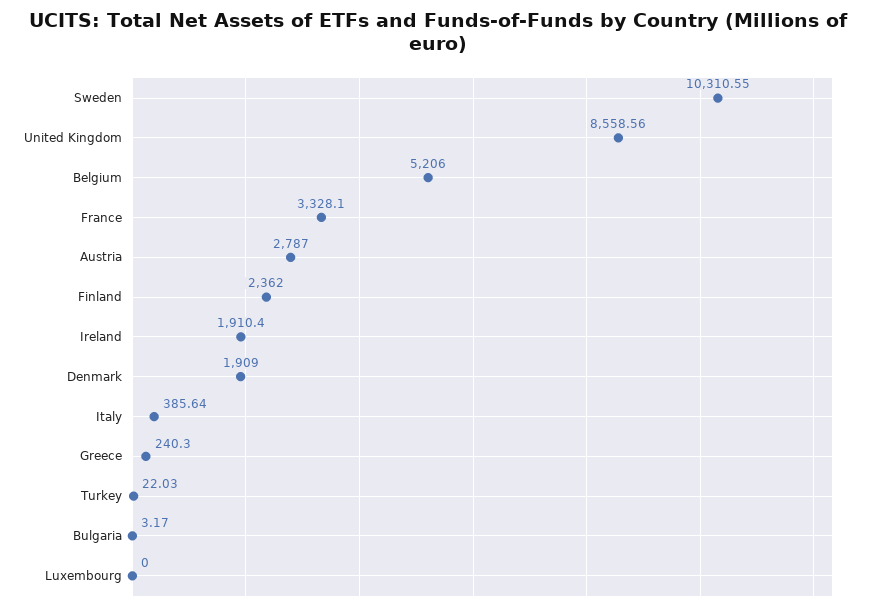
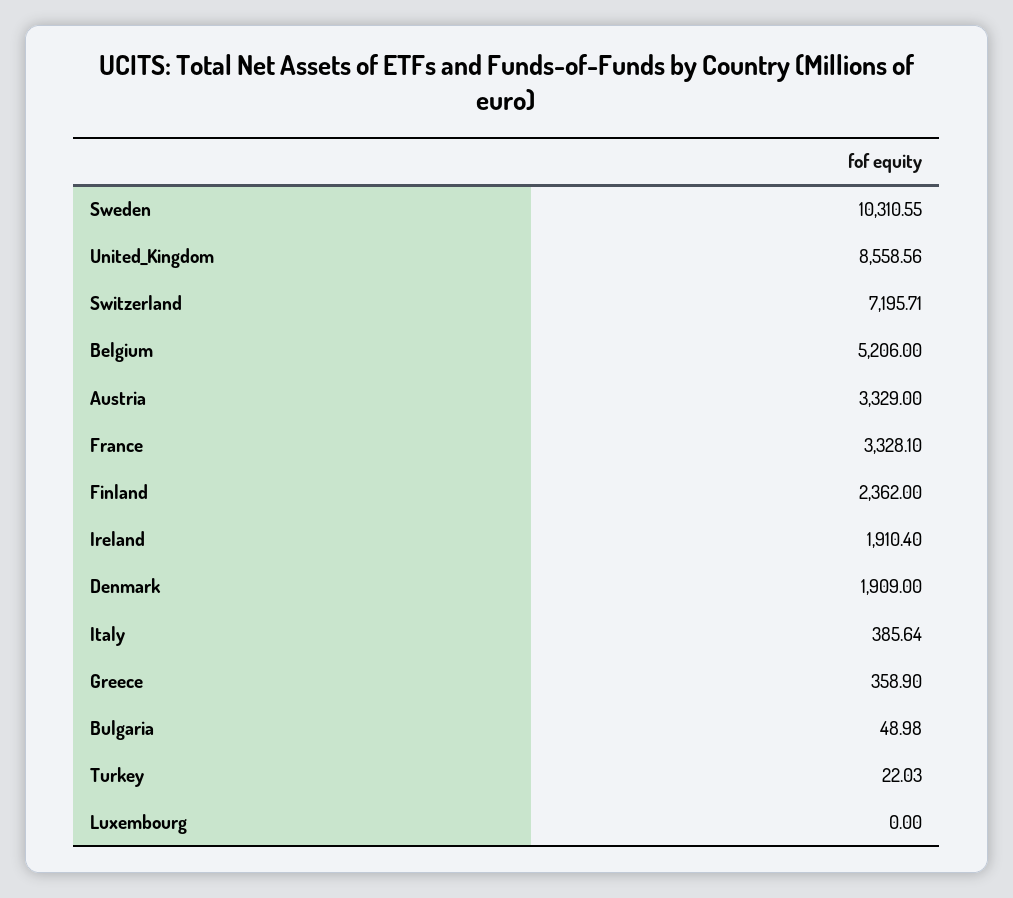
Austria: 2787 -> 3329
Greece: 240.3 -> 358.9
Bulgaria: 3.17 -> 48.98
Switzerland: none -> 7195.71

